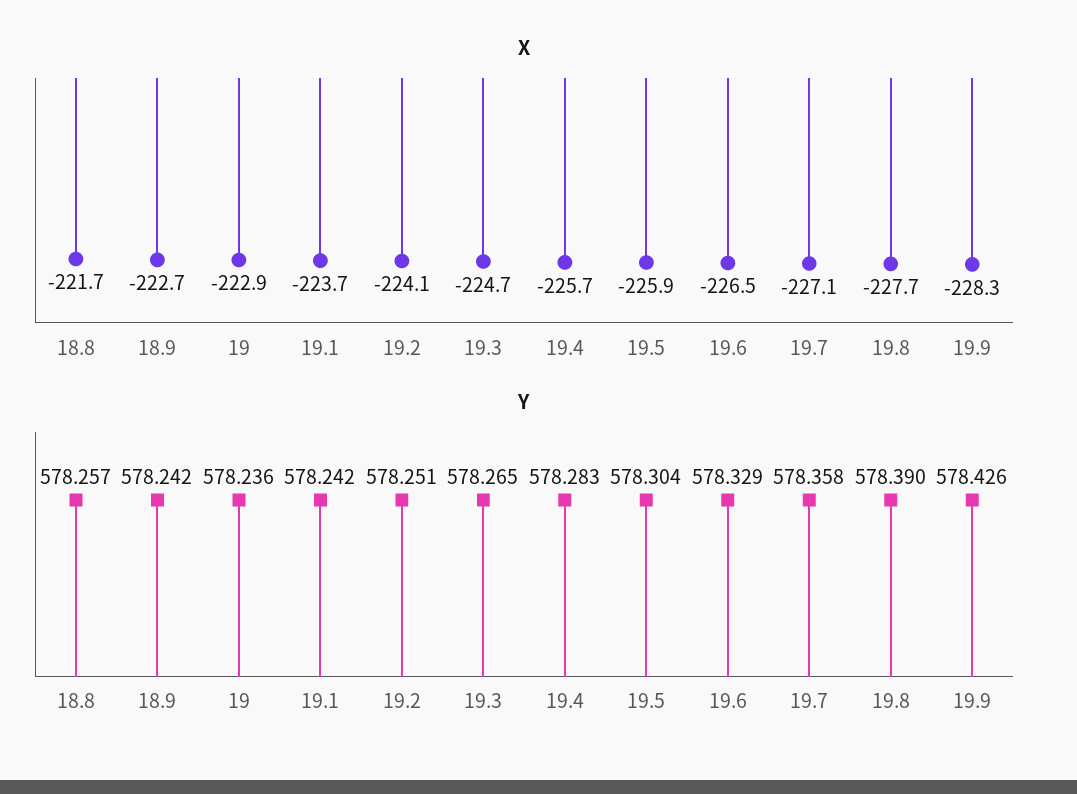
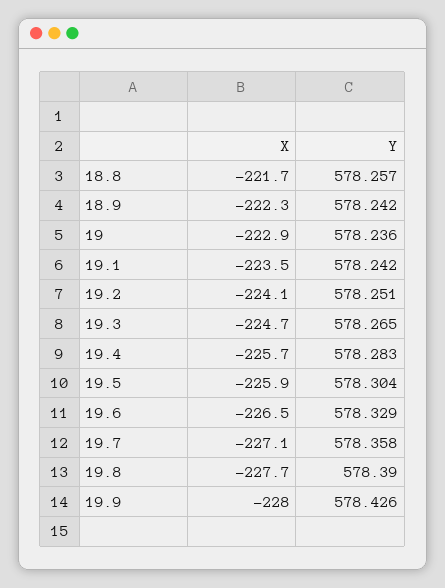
X, 18.9: -222.7 -> -222.3
X, 19.1: -223.7 -> -223.5
X, 19.9: -228.3 -> -228

